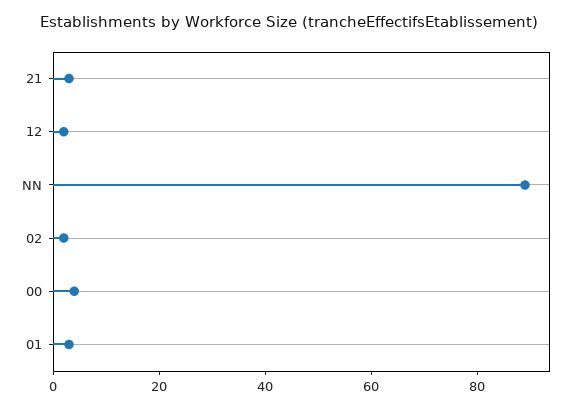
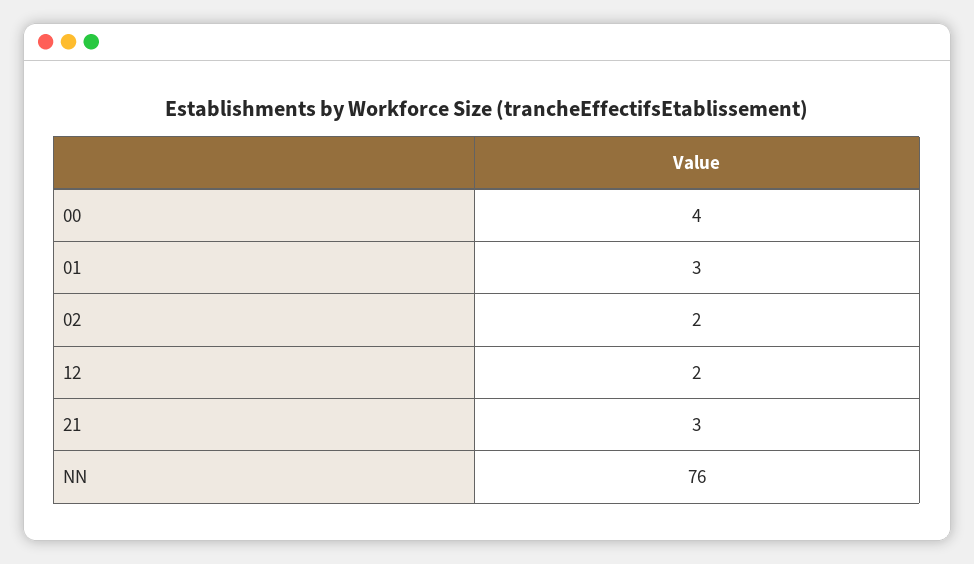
NN: 90 -> 76

